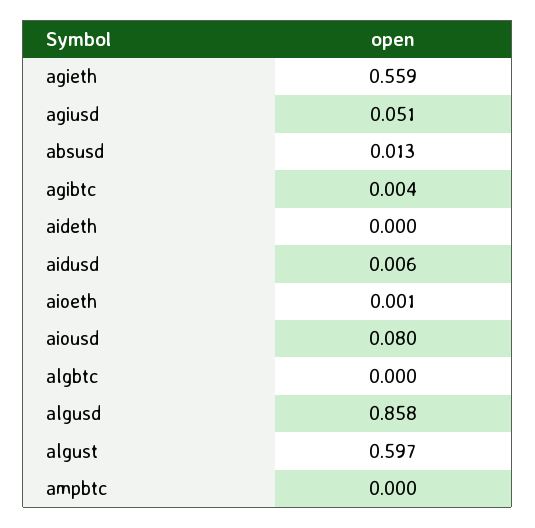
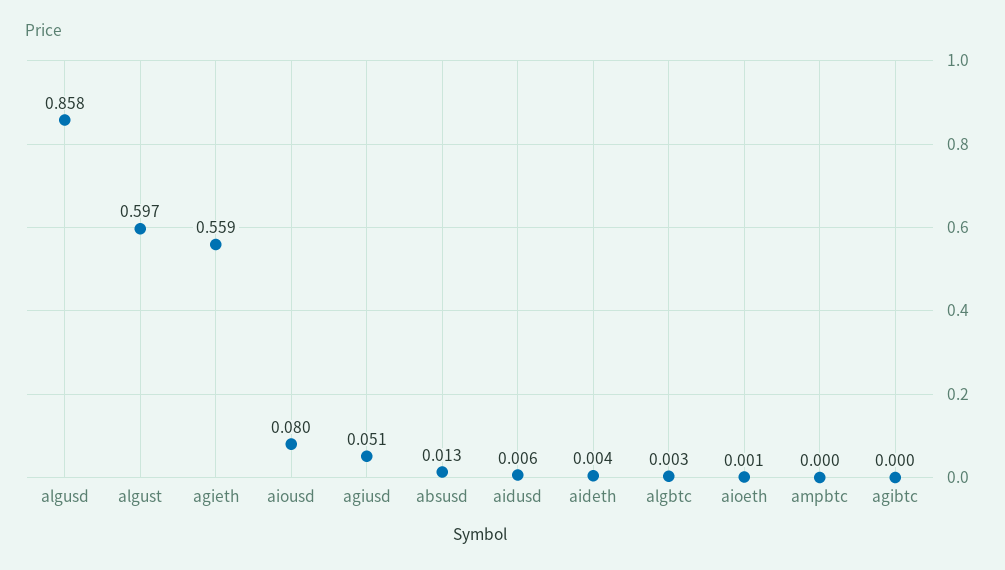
agibtc: 0.004 -> 0
aideth: 0 -> 0.004
algbtc: 0 -> 0.003

